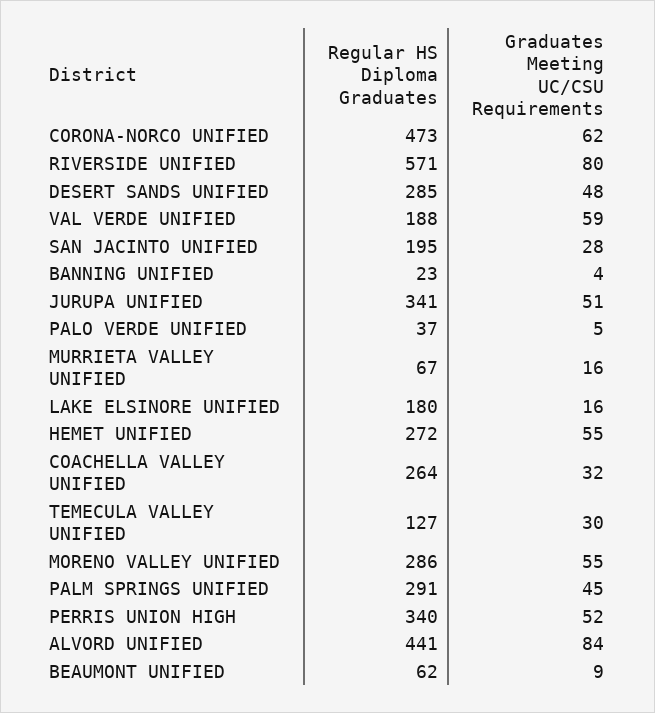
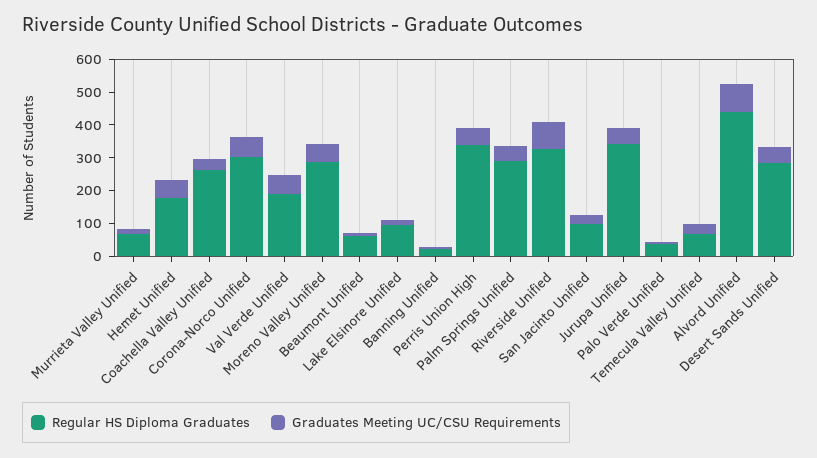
Regular HS Diploma Graduates, CORONA-NORCO UNIFIED: 473 -> 300
Regular HS Diploma Graduates, RIVERSIDE UNIFIED: 571 -> 325
Regular HS Diploma Graduates, SAN JACINTO UNIFIED: 195 -> 100
Regular HS Diploma Graduates, LAKE ELSINORE UNIFIED: 180 -> 100
Regular HS Diploma Graduates, HEMET UNIFIED: 272 -> 175
Regular HS Diploma Graduates, TEMECULA VALLEY UNIFIED: 127 -> 75

